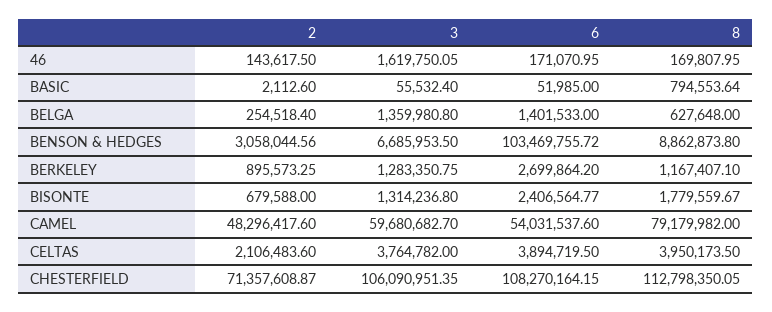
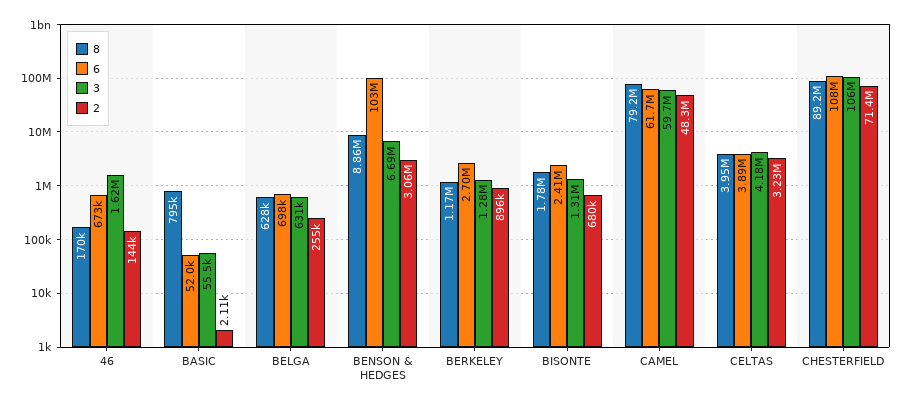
6, 46: 171070.95 -> 673000
3, BELGA: 1359980.8 -> 631000
6, BELGA: 1401533 -> 698000
6, CAMEL: 54031537.6 -> 61700000
2, CELTAS: 2106483.6 -> 3230000
3, CELTAS: 3764782 -> 4180000
8, CHESTERFIELD: 112798350.05 -> 89200000

